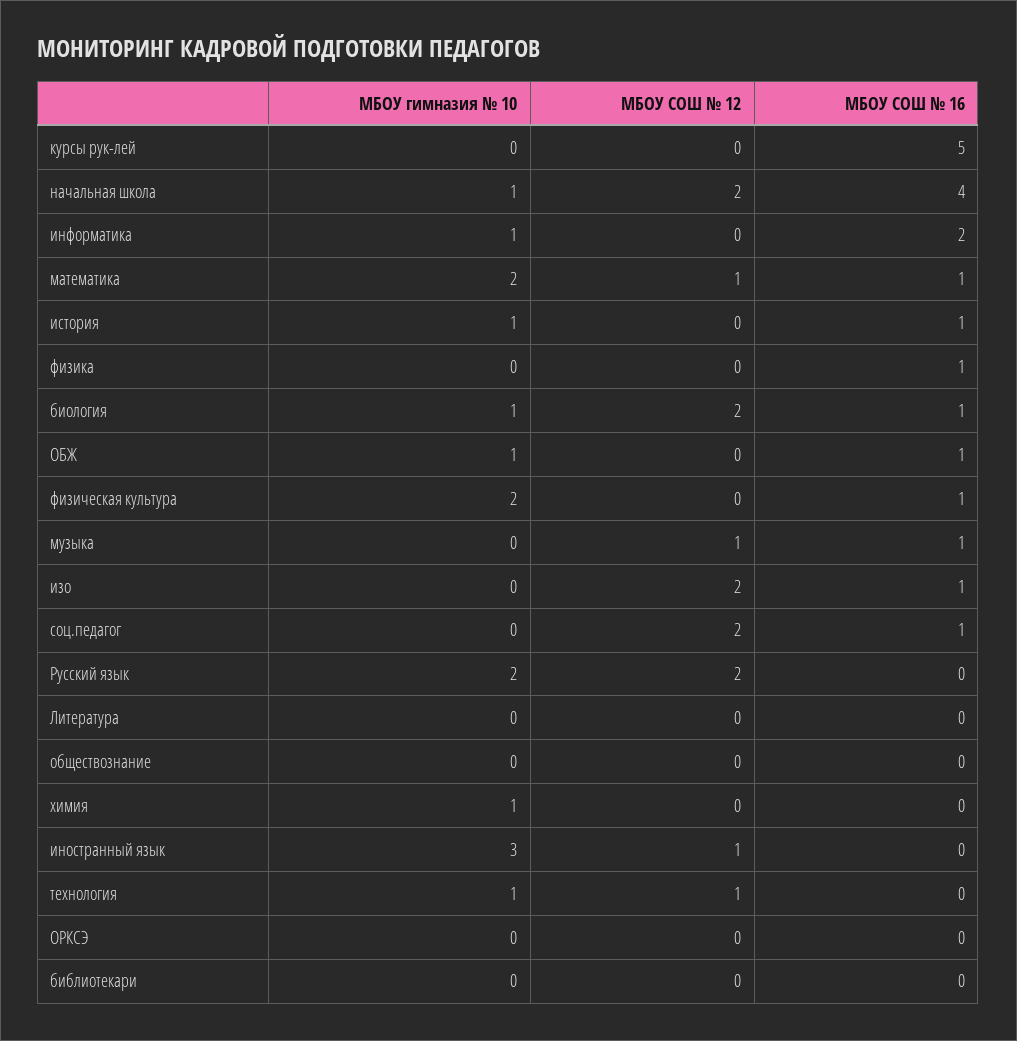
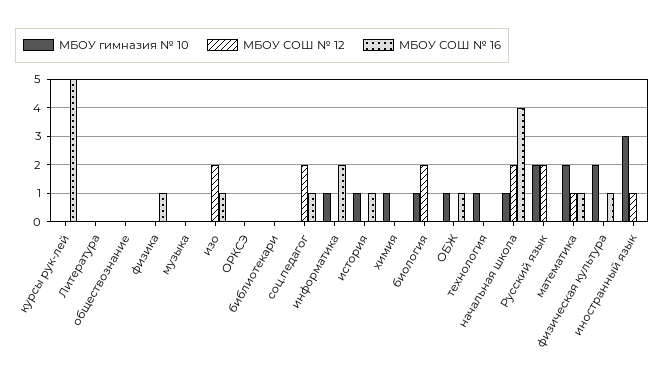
МБОУ СОШ № 16, биология: 1 -> 0
МБОУ СОШ № 12, музыка: 1 -> 0
МБОУ СОШ № 16, музыка: 1 -> 0
МБОУ СОШ № 12, технология: 1 -> 0

